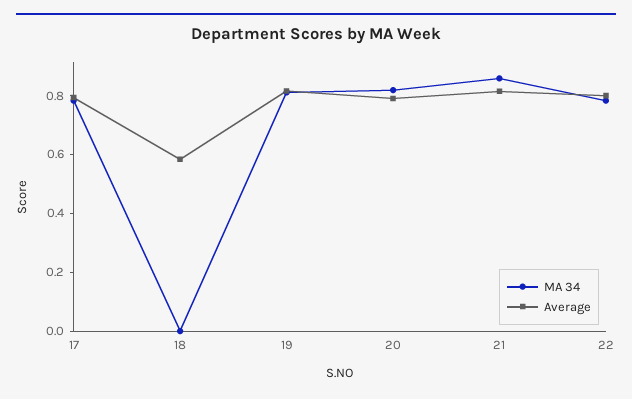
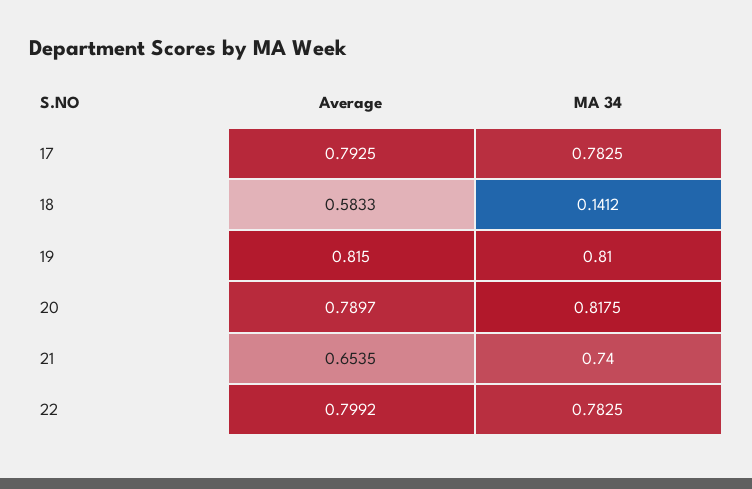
MA 34, 18: 0 -> 0.1412
MA 34, 21: 0.85 -> 0.74
Average, 21: 0.8 -> 0.6535

